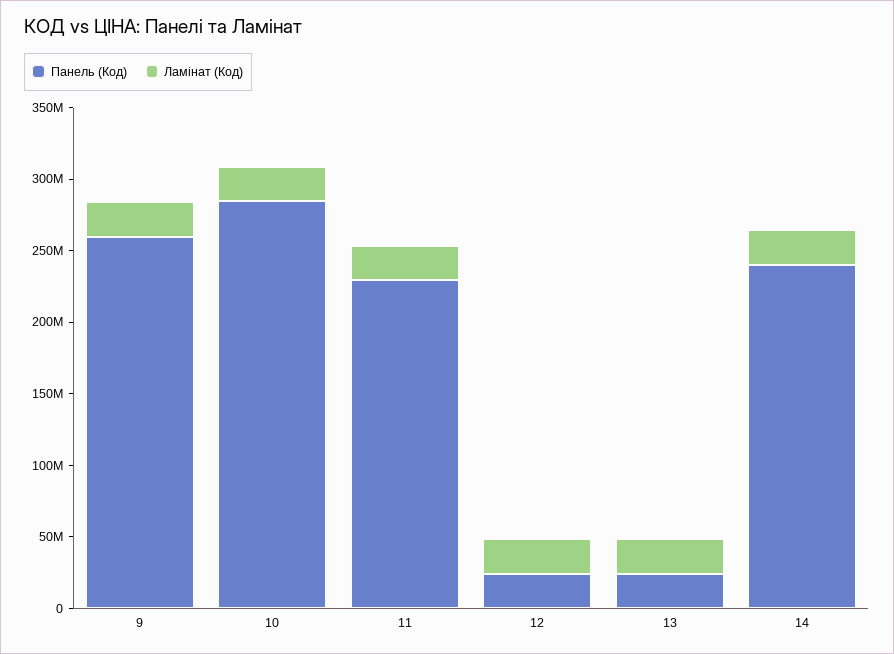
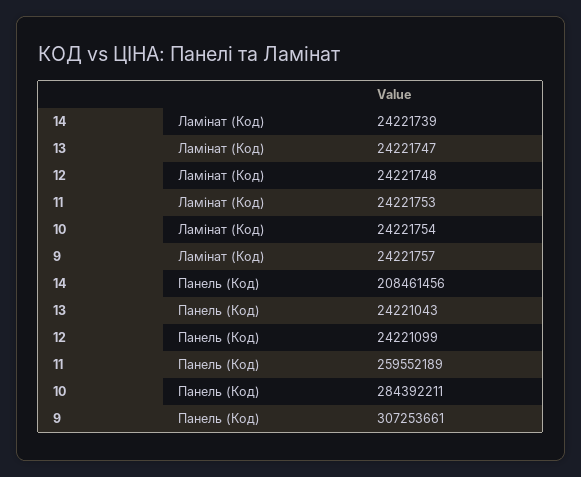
Панель (Код), 9: 260000000 -> 307253661
Панель (Код), 11: 230000000 -> 259552189
Панель (Код), 14: 240000000 -> 208461456

